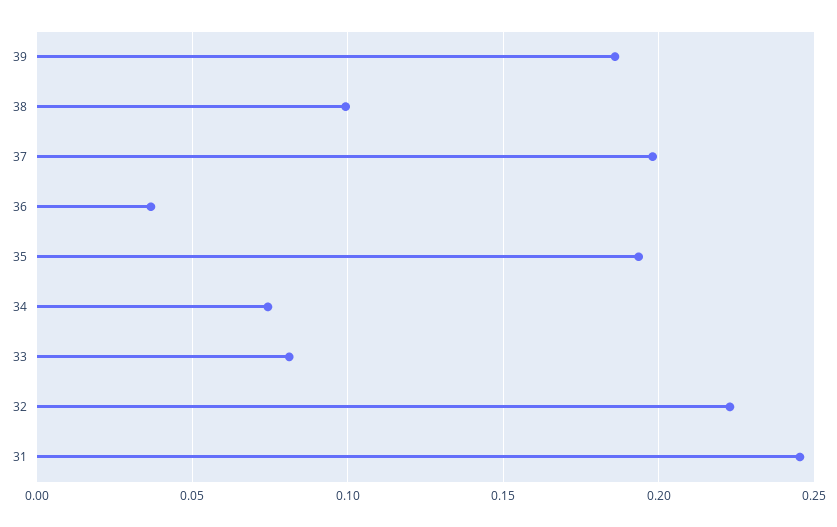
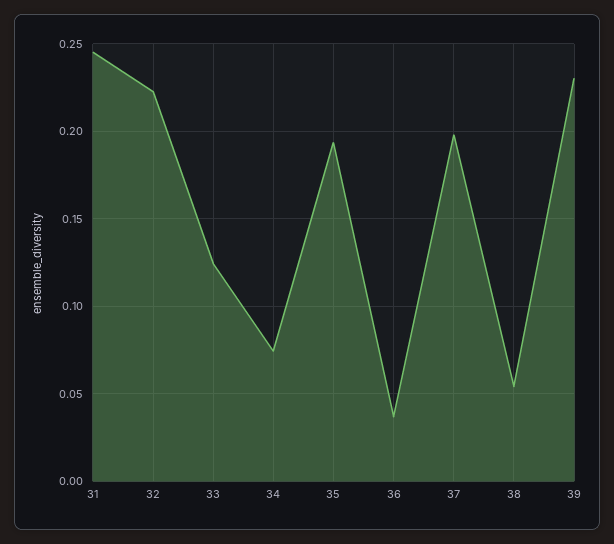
39: 0.185 -> 0.23
38: 0.1 -> 0.055
33: 0.08 -> 0.125

